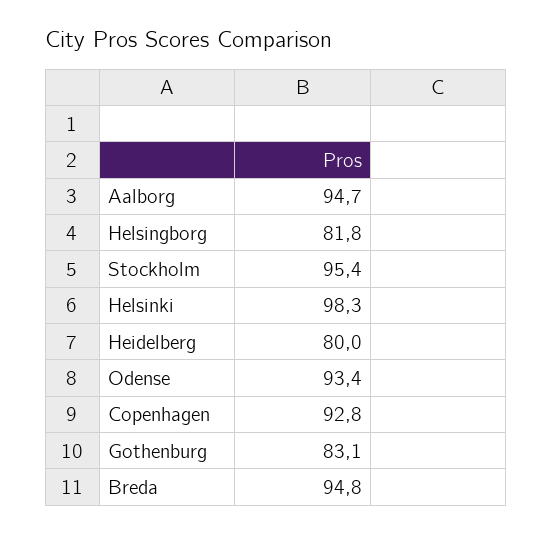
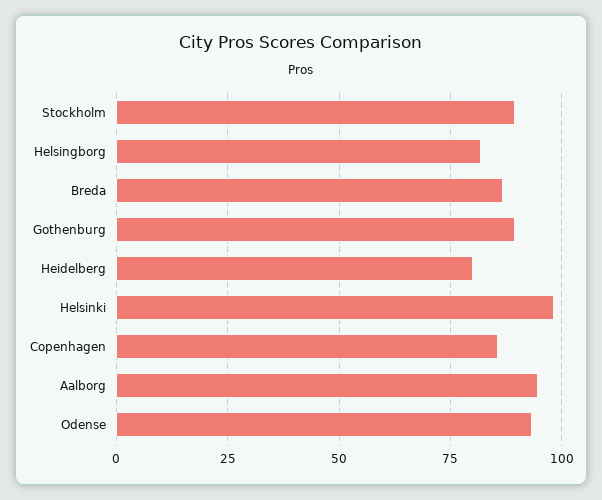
Stockholm: 95.4 -> 90
Copenhagen: 92.8 -> 85
Gothenburg: 83.1 -> 90
Breda: 94.8 -> 87.5

